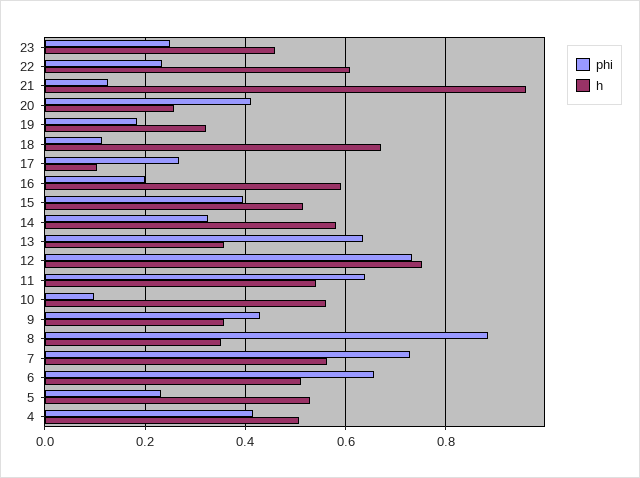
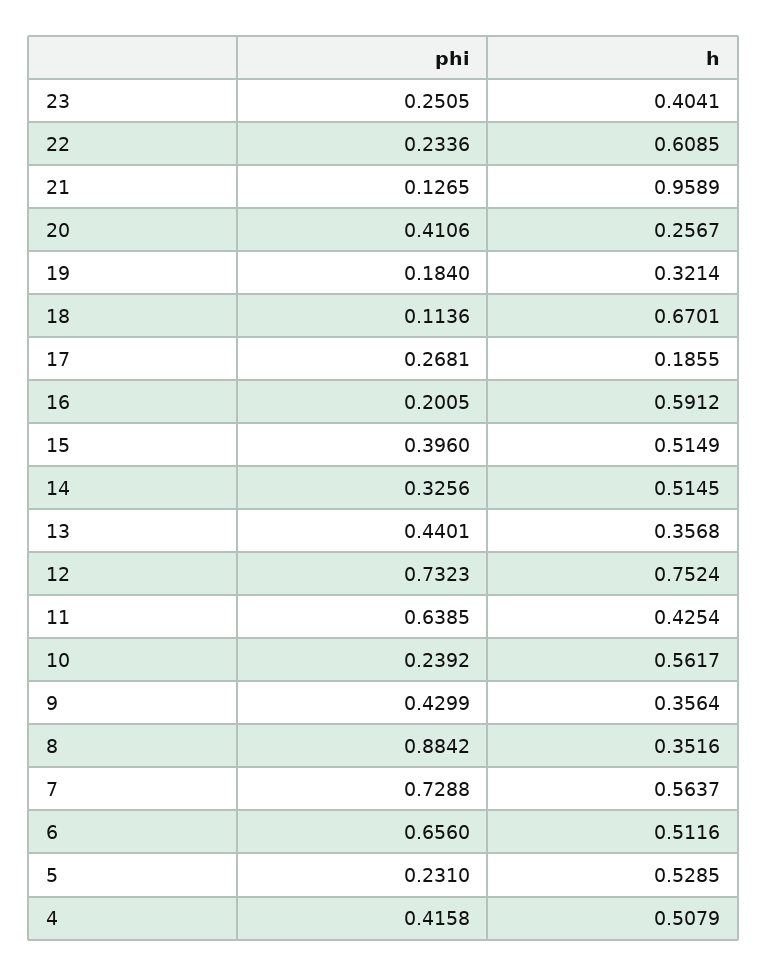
h, 23: 0.46 -> 0.4041
h, 17: 0.1 -> 0.1855
h, 14: 0.58 -> 0.5145
phi, 13: 0.64 -> 0.4401
h, 11: 0.54 -> 0.4254
phi, 10: 0.1 -> 0.2392

